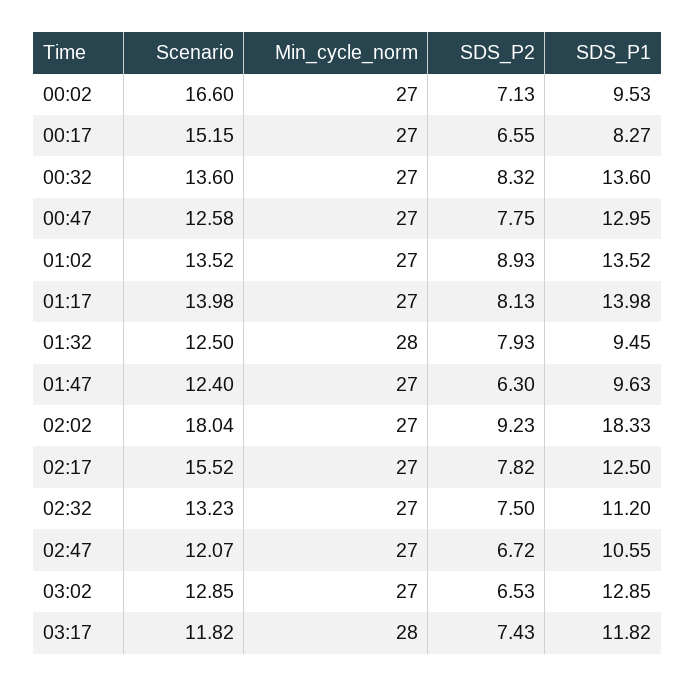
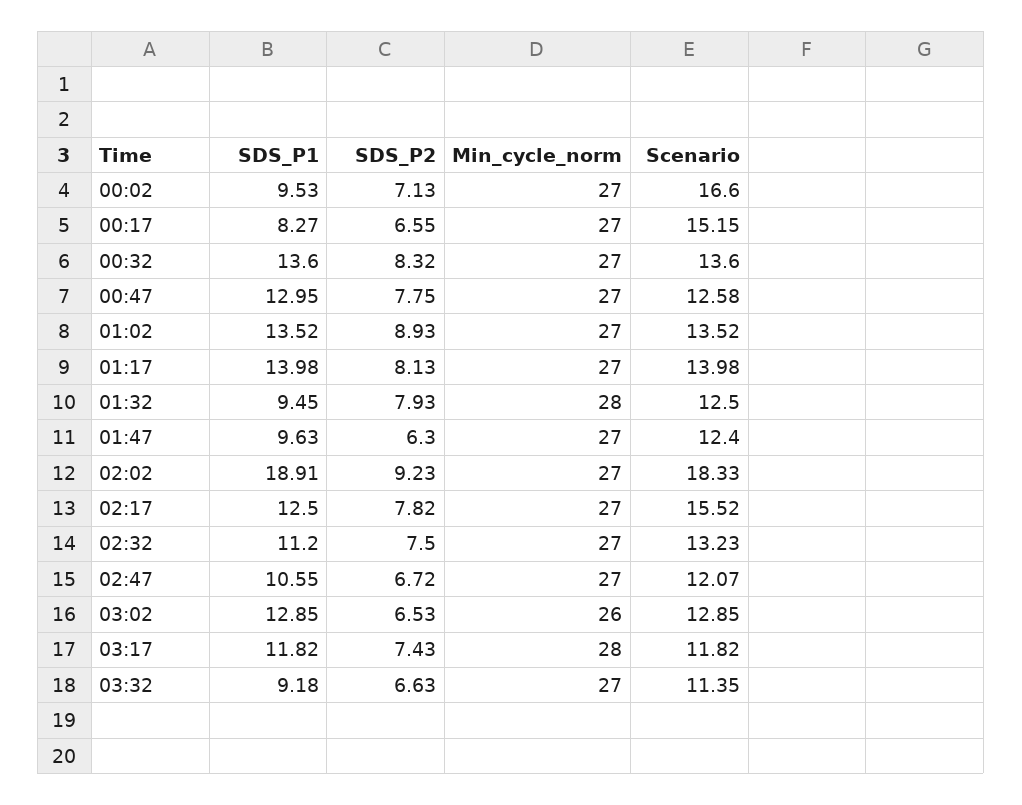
Scenario, 02:02: 18.04 -> 18.33
SDS_P1, 02:02: 18.33 -> 18.91
Min_cycle_norm, 03:02: 27 -> 26
SDS_P1, 03:32: none -> 9.18
SDS_P2, 03:32: none -> 6.63
Min_cycle_norm, 03:32: none -> 27
Scenario, 03:32: none -> 11.35

